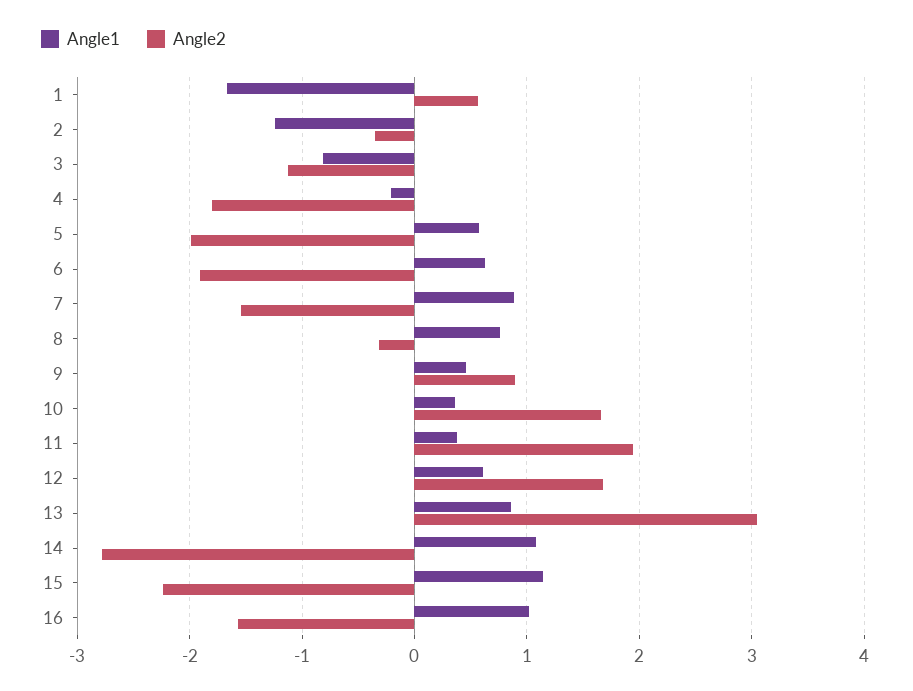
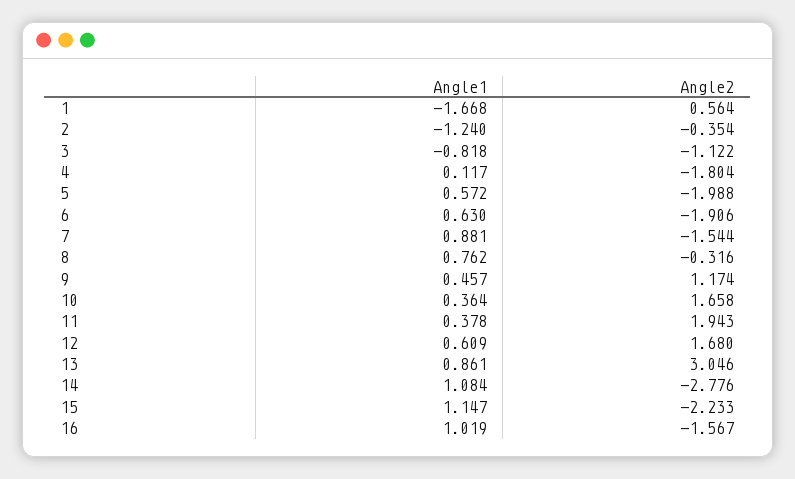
Angle1, 4: -0.2 -> 0.117
Angle2, 9: 0.9 -> 1.174

